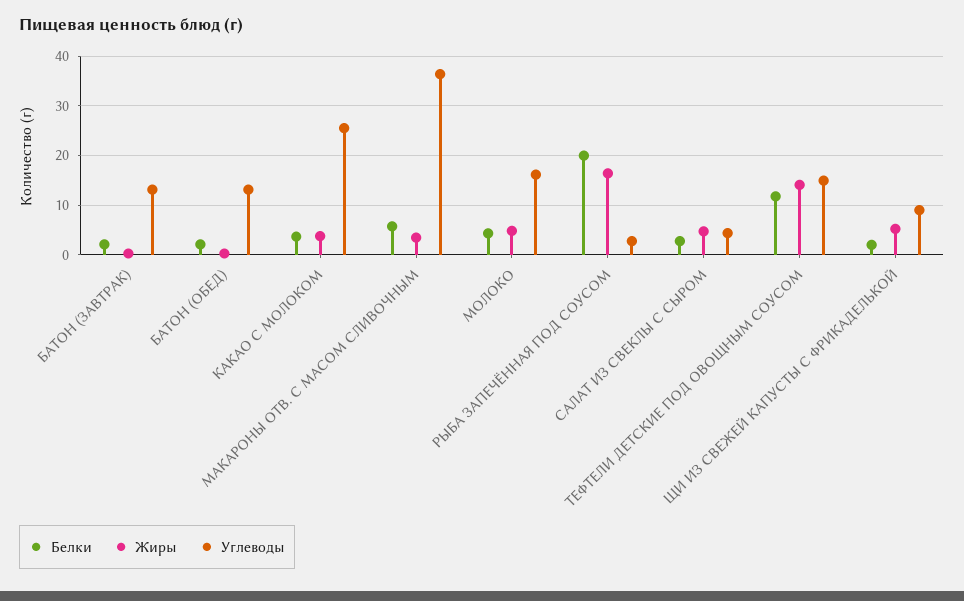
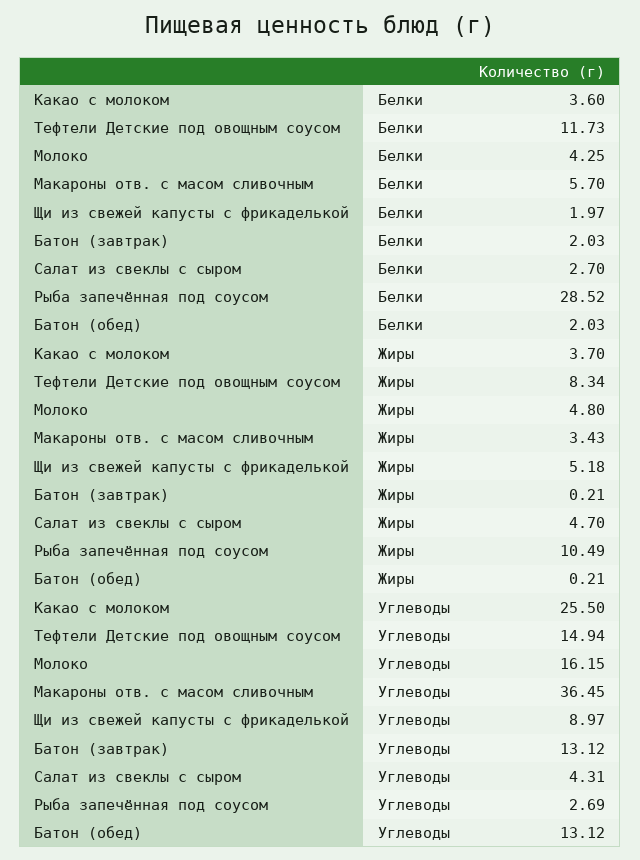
Белки, РЫБА ЗАПЕЧЁННАЯ ПОД СОУСОМ: 20 -> 28.52
Жиры, РЫБА ЗАПЕЧЁННАЯ ПОД СОУСОМ: 16 -> 10.49
Жиры, ТЕФТЕЛИ ДЕТСКИЕ ПОД ОВОЩНЫМ СОУСОМ: 14 -> 8.34

